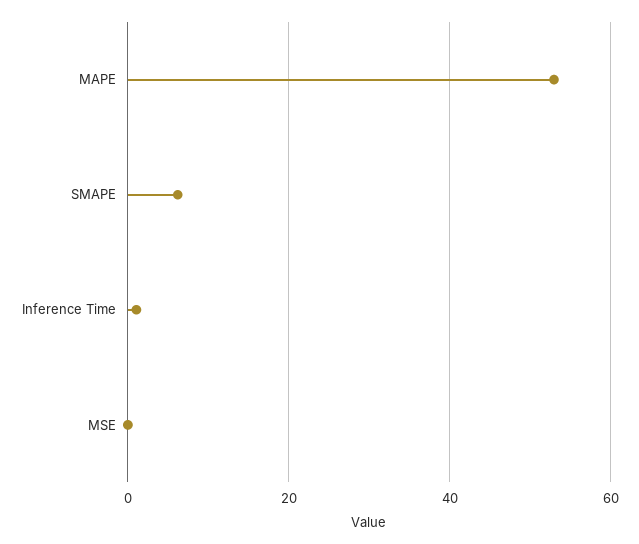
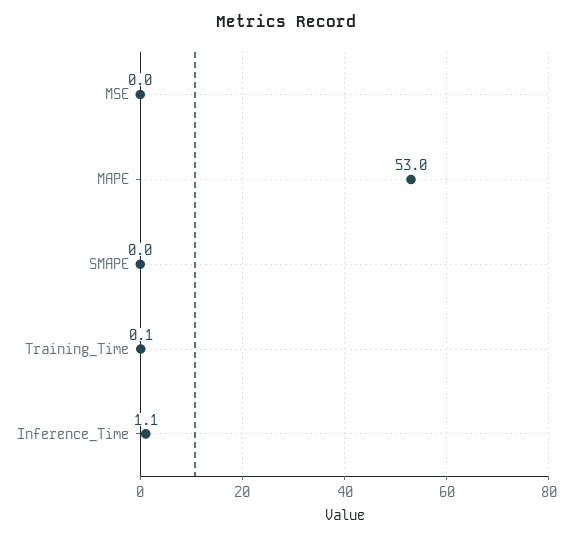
SMAPE: 6 -> 0
Training_Time: none -> 0.1

